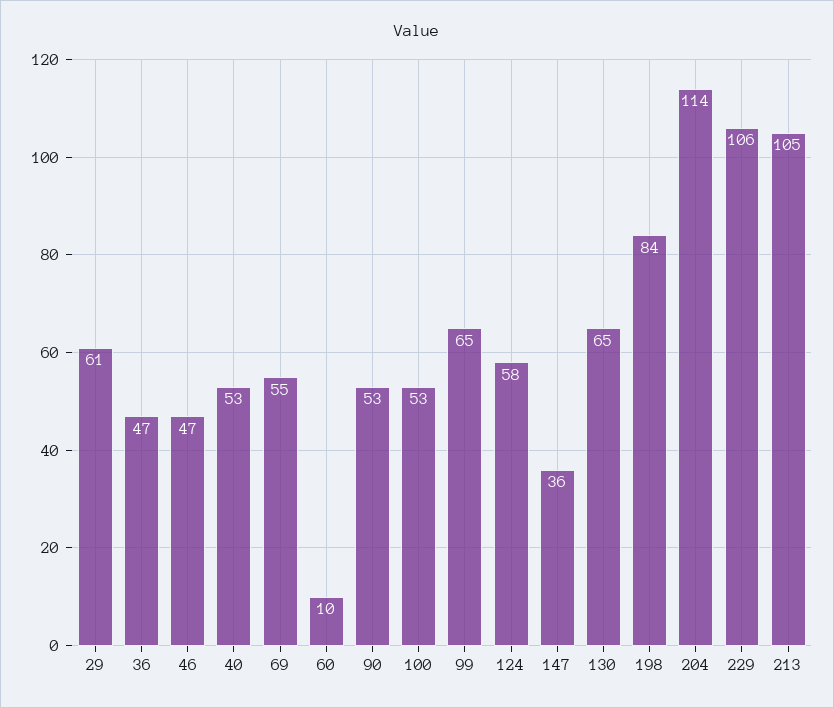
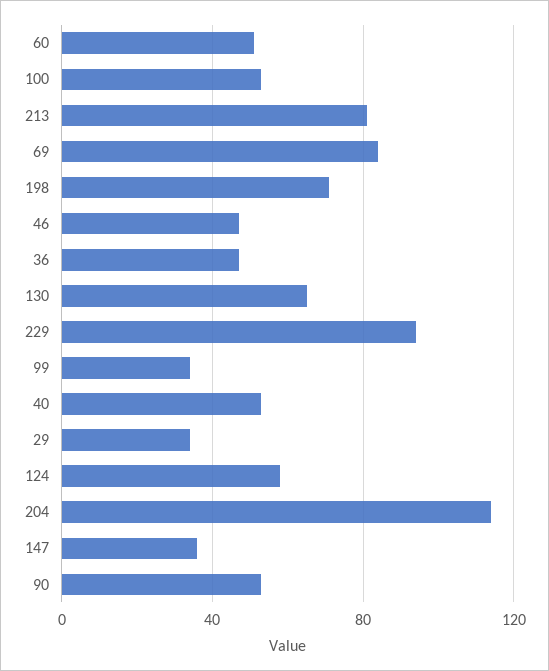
29: 61 -> 35
69: 55 -> 85
60: 10 -> 50
99: 65 -> 35
198: 84 -> 70
229: 106 -> 95
213: 105 -> 80

